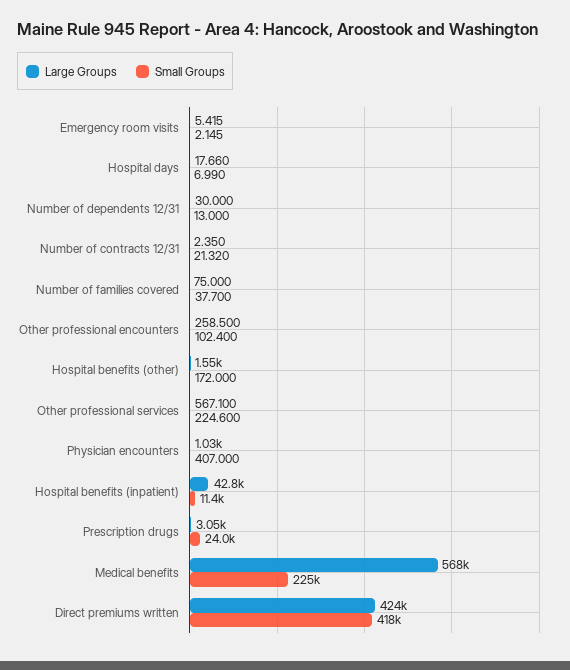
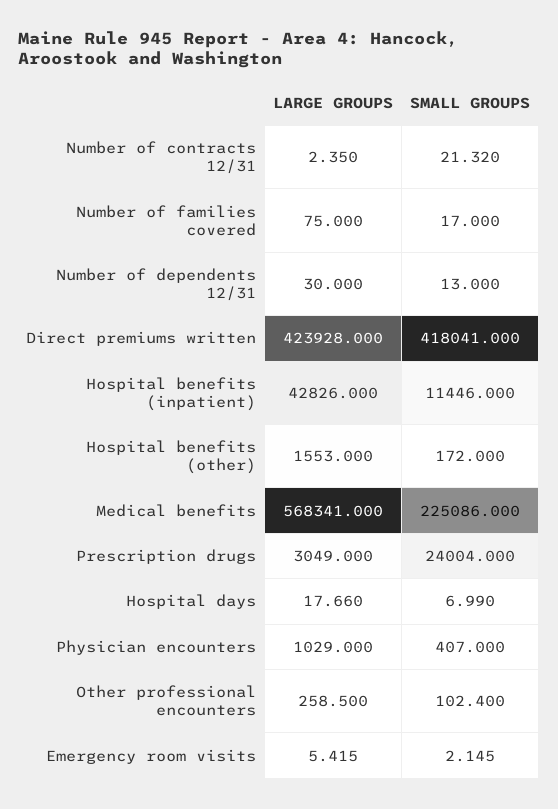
Small Groups, Number of families covered: 37.7 -> 17
Large Groups, Other professional services: 567.1 -> none
Small Groups, Other professional services: 224.6 -> none

